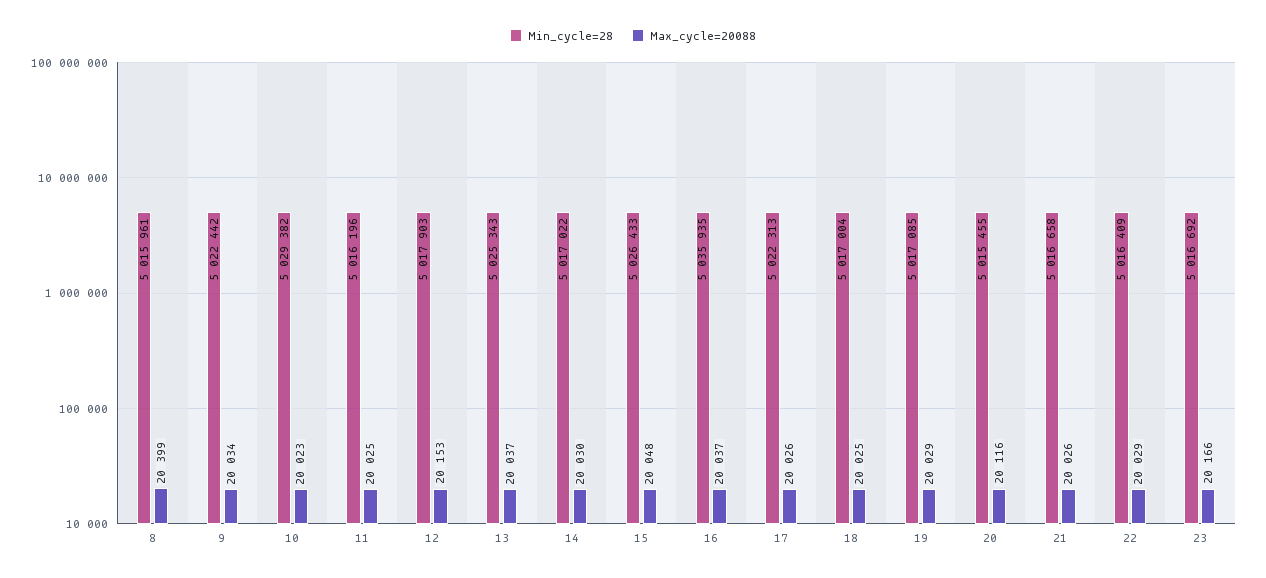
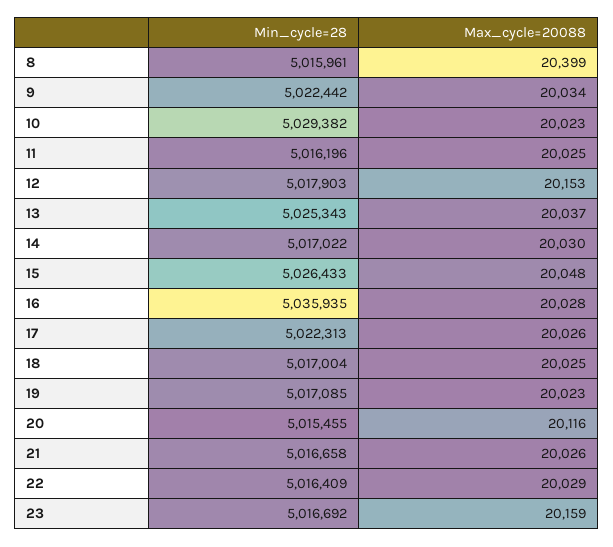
Max_cycle=20088, 16: 20037 -> 20028
Max_cycle=20088, 19: 20029 -> 20023
Max_cycle=20088, 23: 20166 -> 20159

